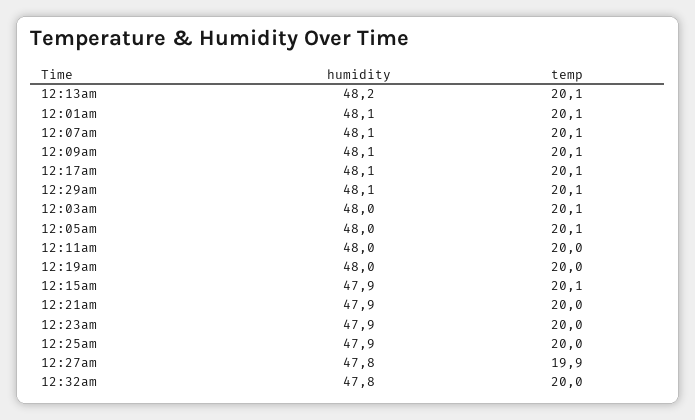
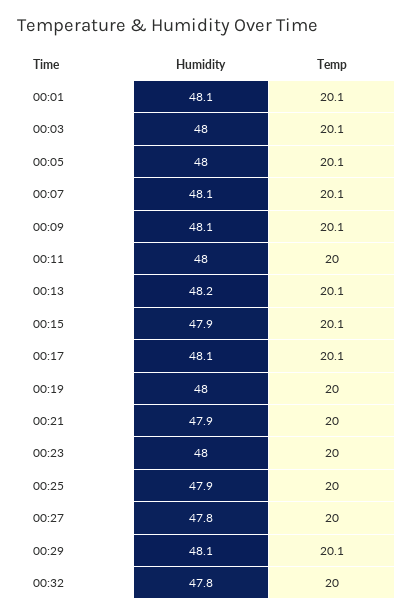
humidity, 12:23am: 47.9 -> 48
temp, 12:27am: 19.9 -> 20

